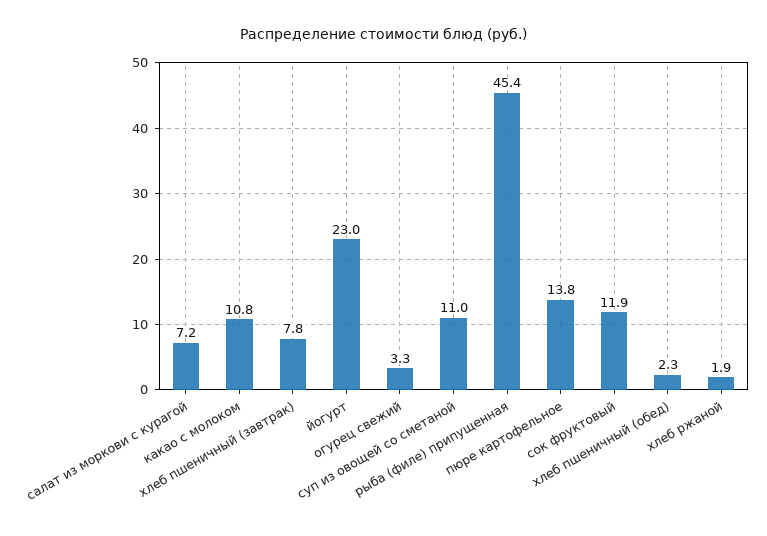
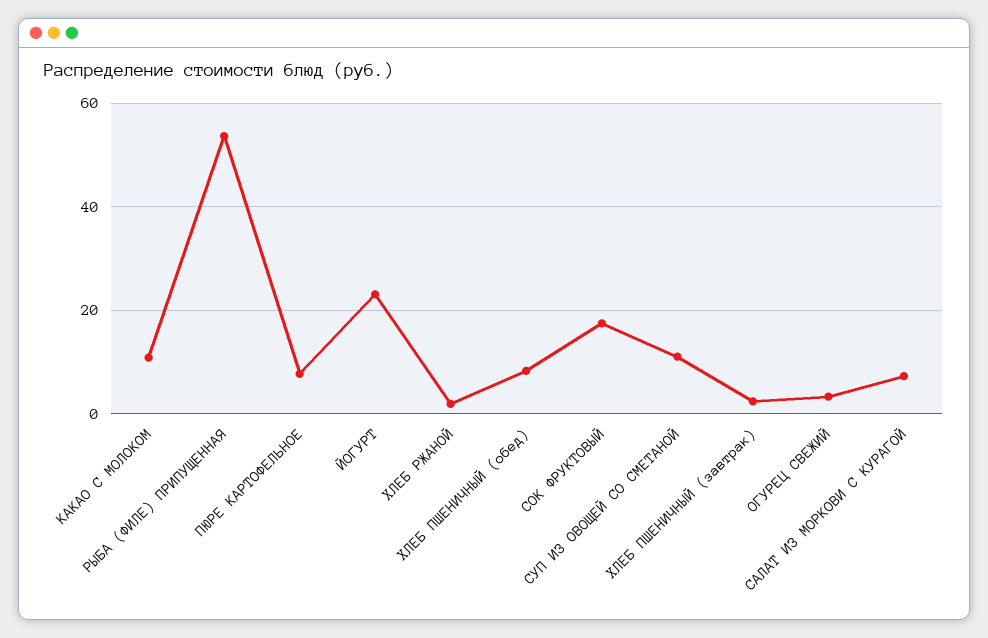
хлеб пшеничный (завтрак): 7.8 -> 2
рыба (филе) припущенная: 45.4 -> 54
пюре картофельное: 13.8 -> 8
сок фруктовый: 11.9 -> 18
хлеб пшеничный (обед): 2.3 -> 8

